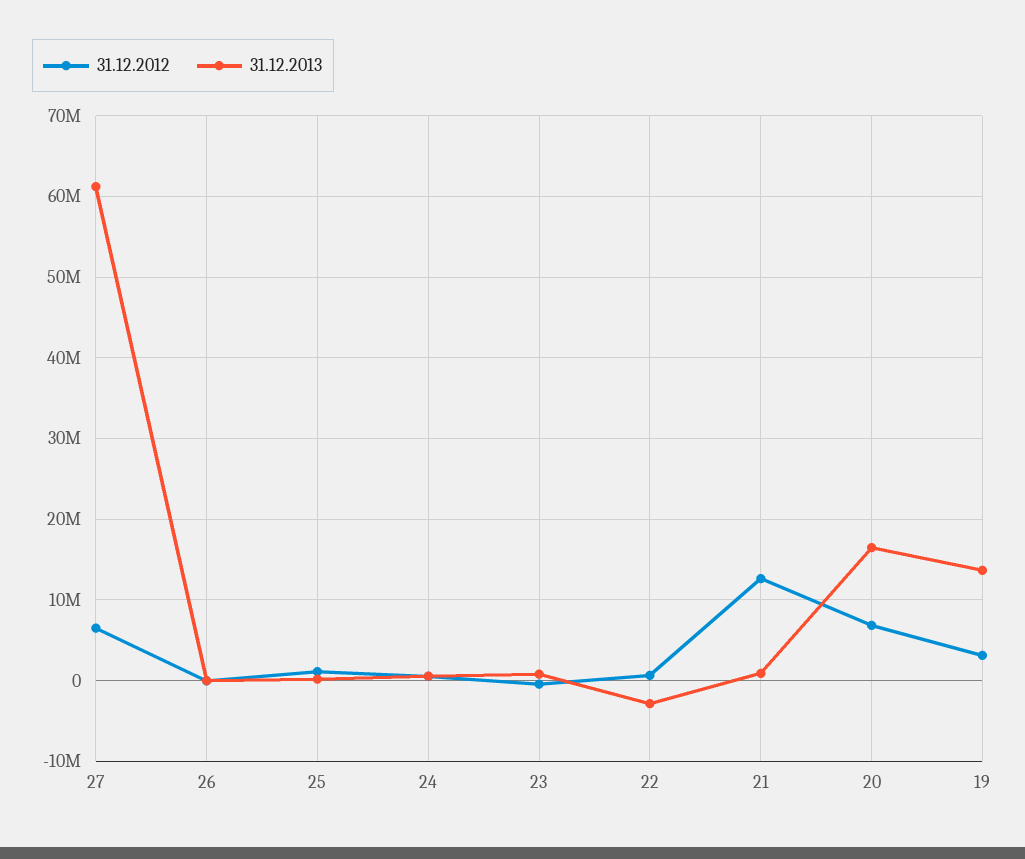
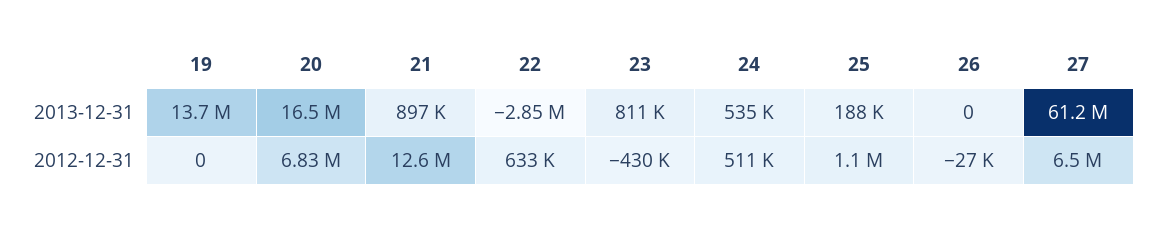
31.12.2012, 19: 3000000 -> 0

